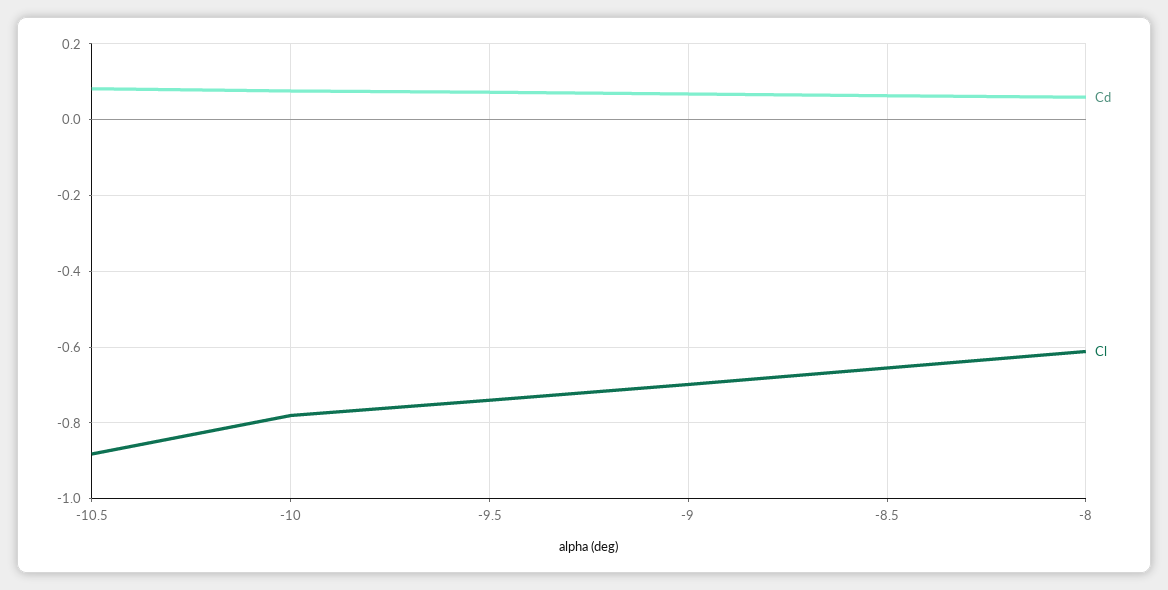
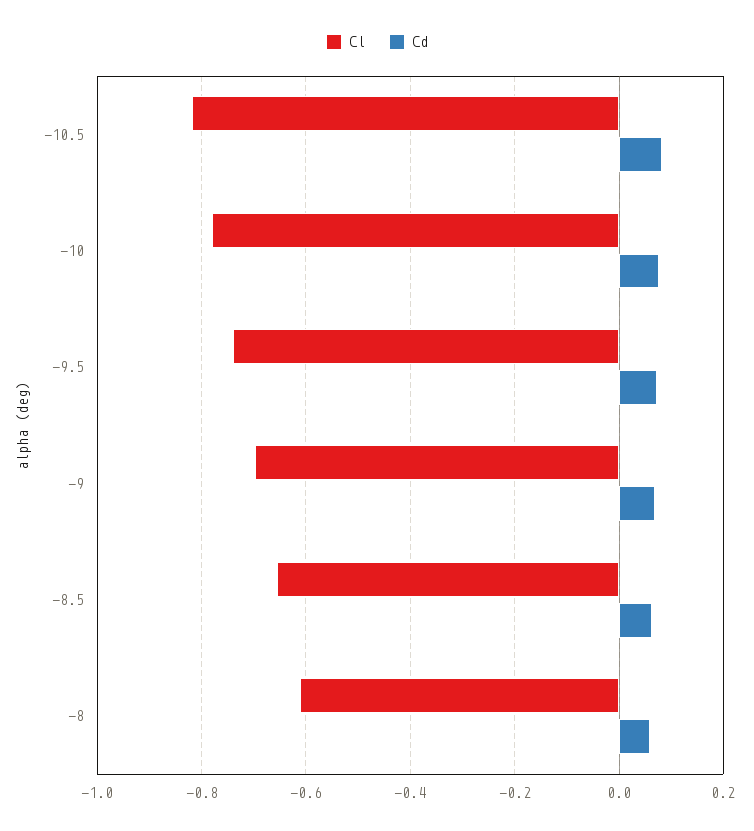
Cl, -10.5: -0.88 -> -0.82

